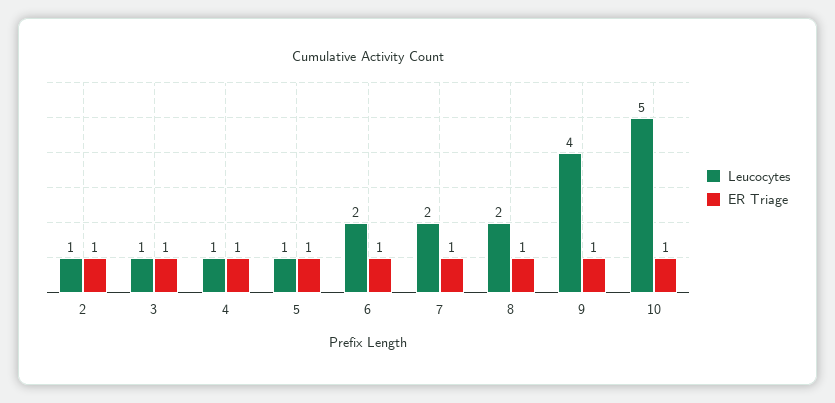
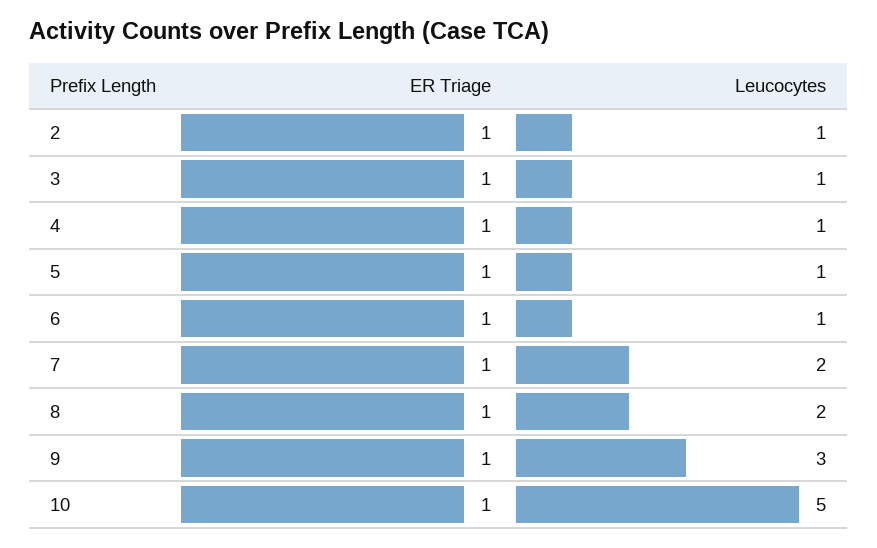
Leucocytes, 6: 2 -> 1
Leucocytes, 9: 4 -> 3

